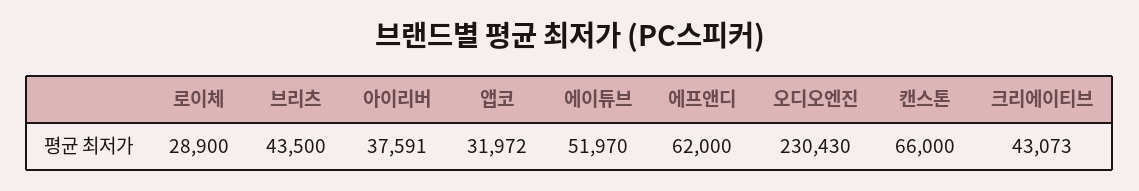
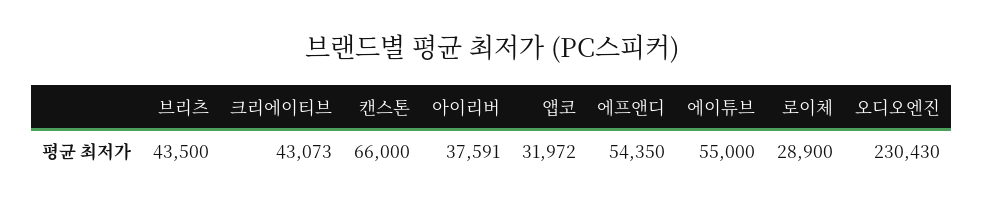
에이튜브: 51970 -> 55000
에프앤디: 62000 -> 54350

